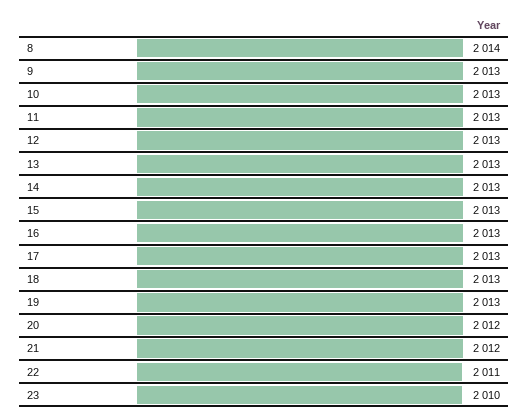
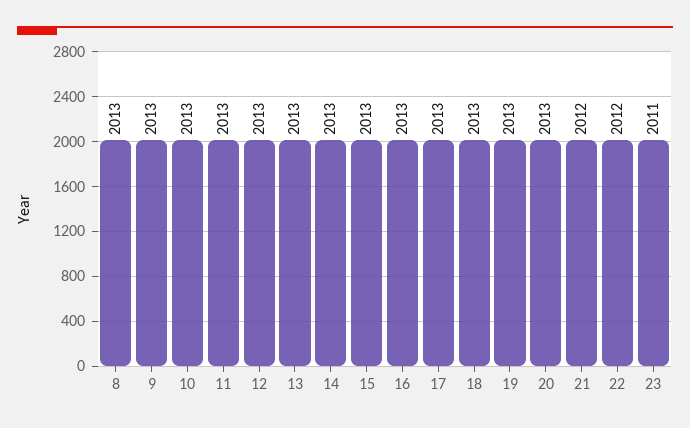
8: 2014 -> 2013
20: 2012 -> 2013
22: 2011 -> 2012
23: 2010 -> 2011

